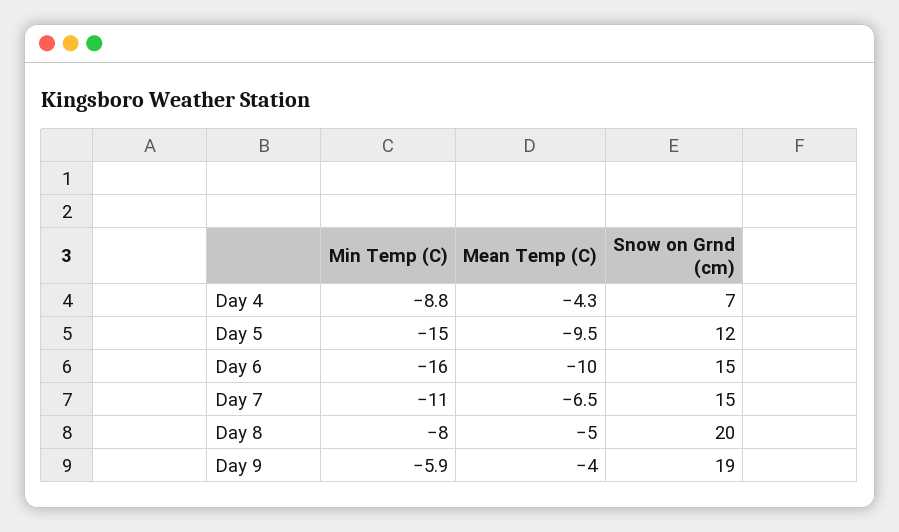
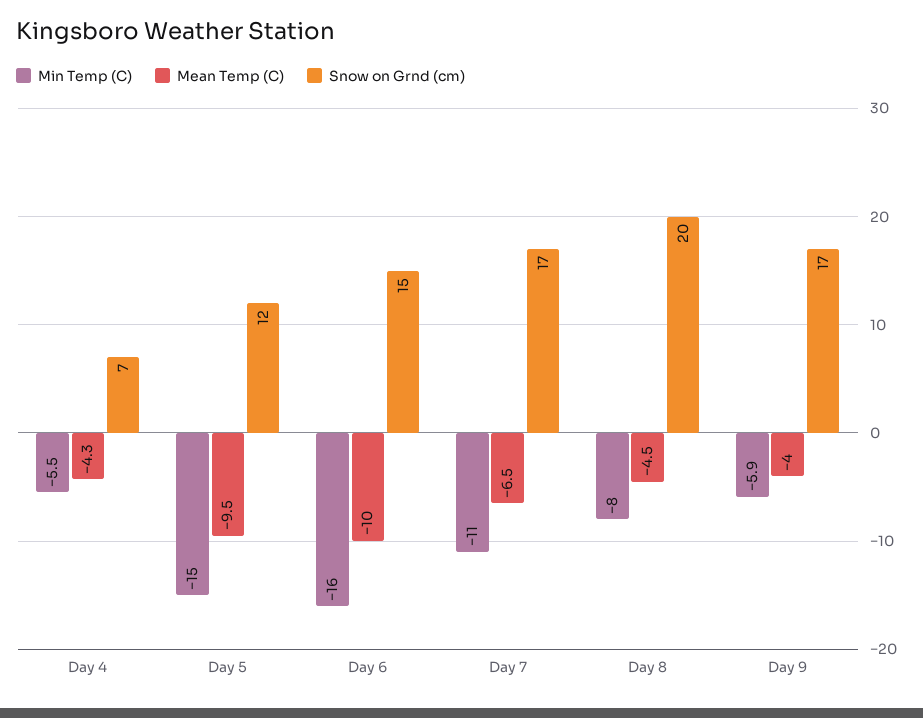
Min Temp (C), Day 4: -8.8 -> -5.5
Snow on Grnd (cm), Day 7: 15 -> 17
Mean Temp (C), Day 8: -5 -> -4.5
Snow on Grnd (cm), Day 9: 19 -> 17

